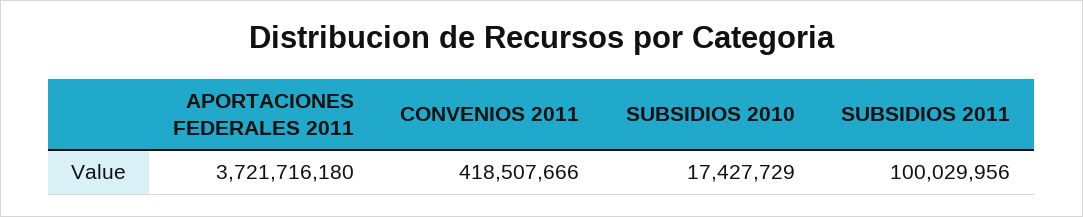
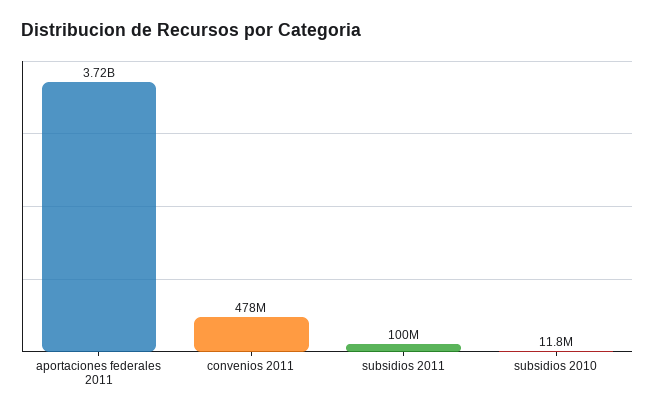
CONVENIOS 2011: 418507666 -> 478000000
SUBSIDIOS 2010: 17427729 -> 11800000

